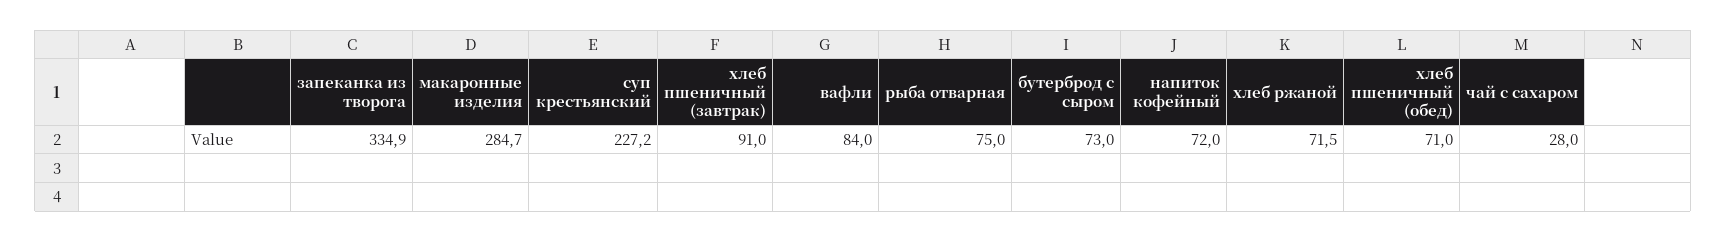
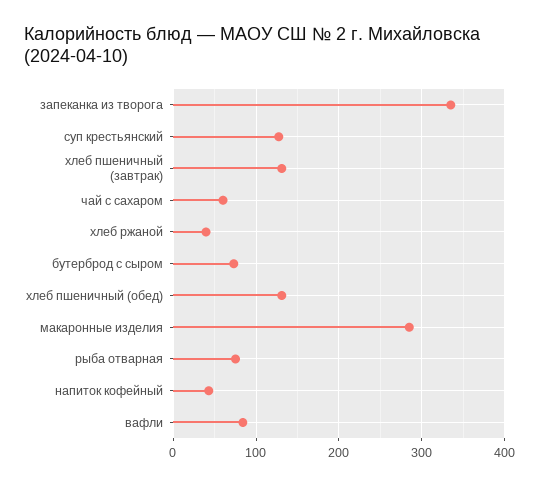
суп крестьянский: 227.2 -> 130
хлеб пшеничный (завтрак): 91 -> 130
напиток кофейный: 72 -> 40
хлеб ржаной: 71.5 -> 40
хлеб пшеничный (обед): 71 -> 130
чай с сахаром: 28 -> 60

